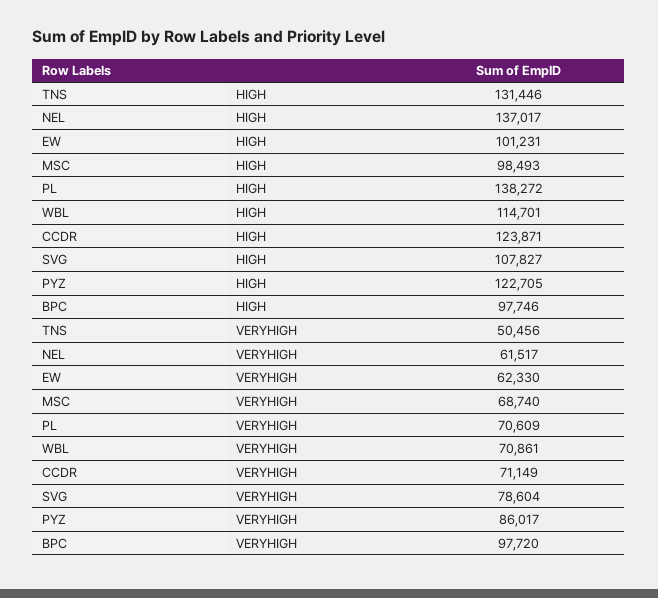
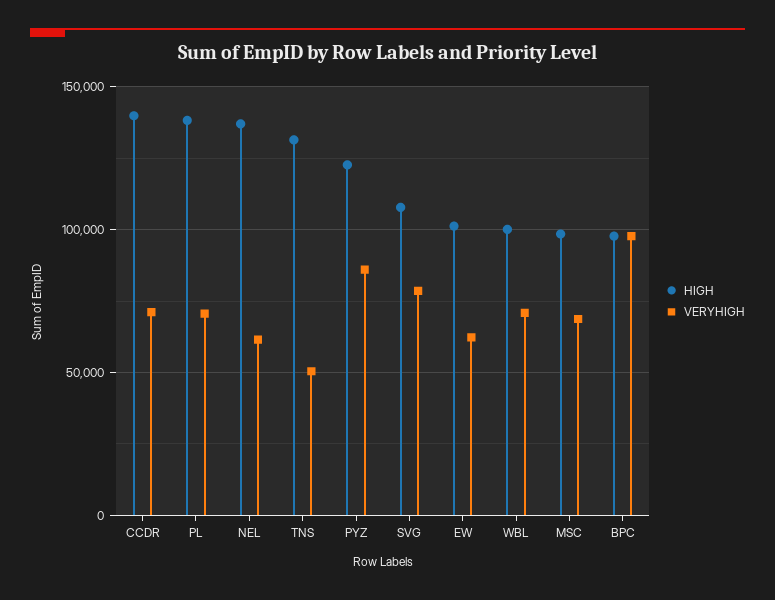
HIGH, WBL: 114701 -> 100000
HIGH, CCDR: 123871 -> 140000

